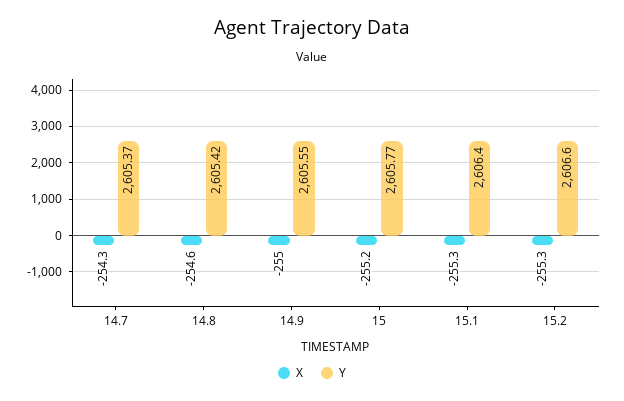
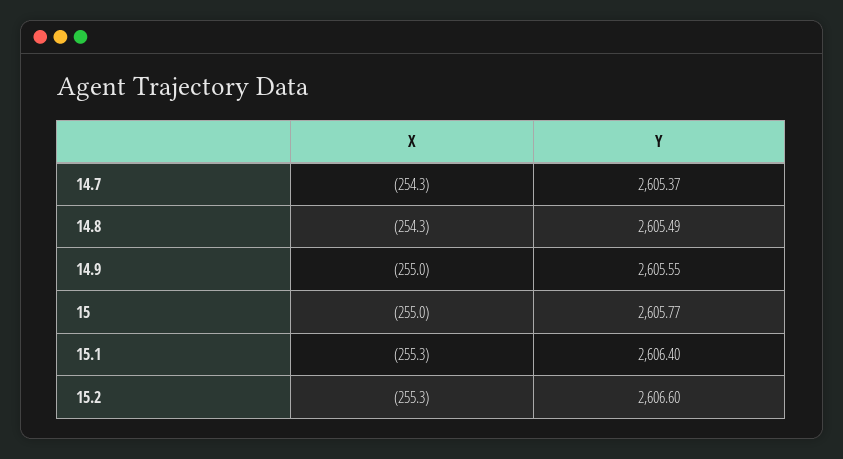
X, 14.8: -254.6 -> -254.3
Y, 14.8: 2605.42 -> 2605.49
X, 15: -255.2 -> -255

